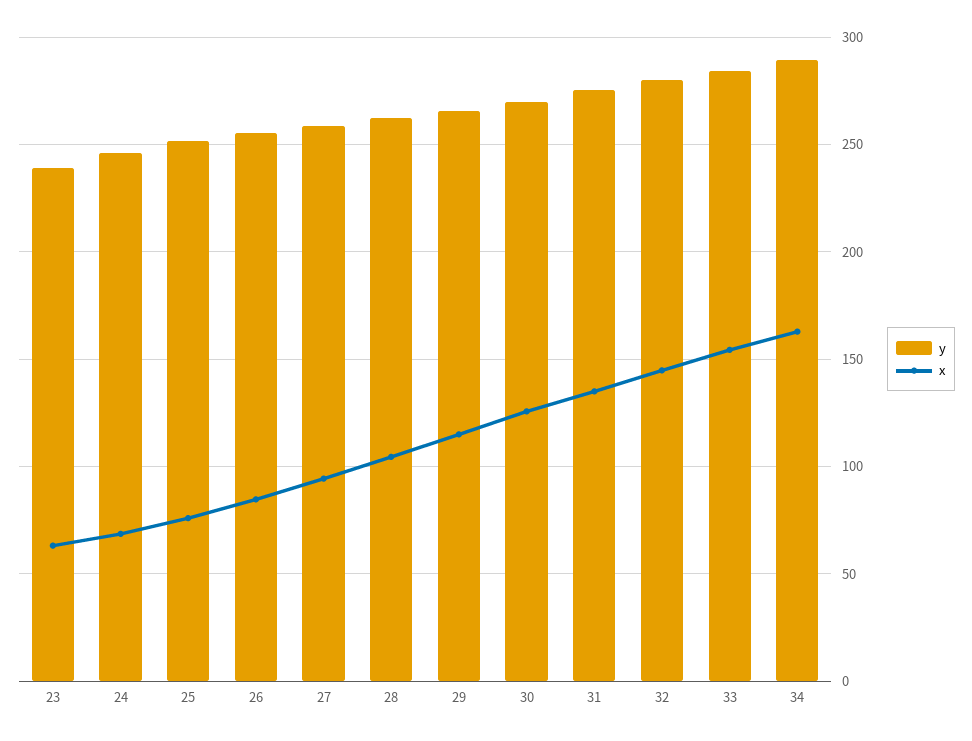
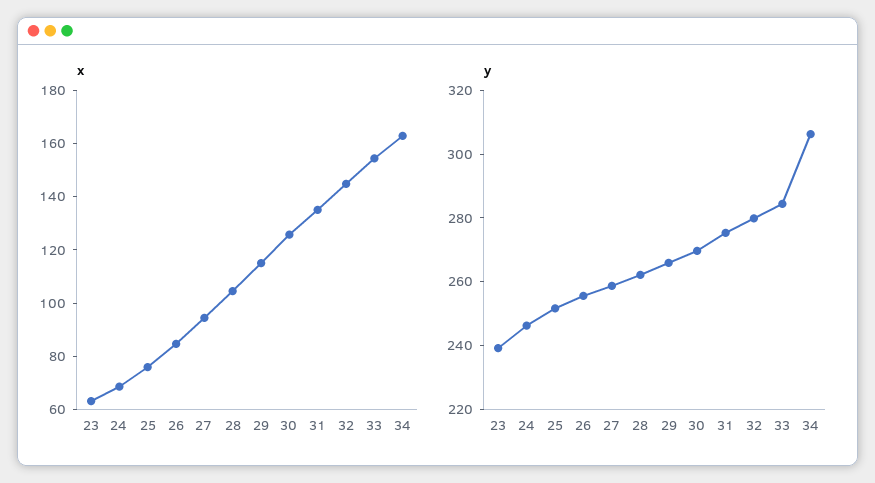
y, 34: 290 -> 305

